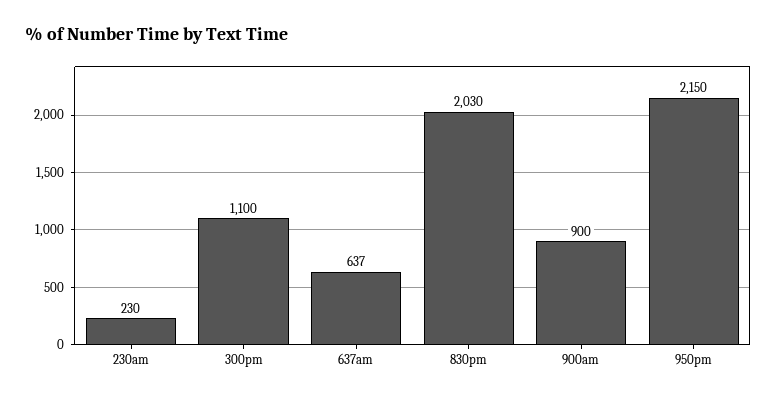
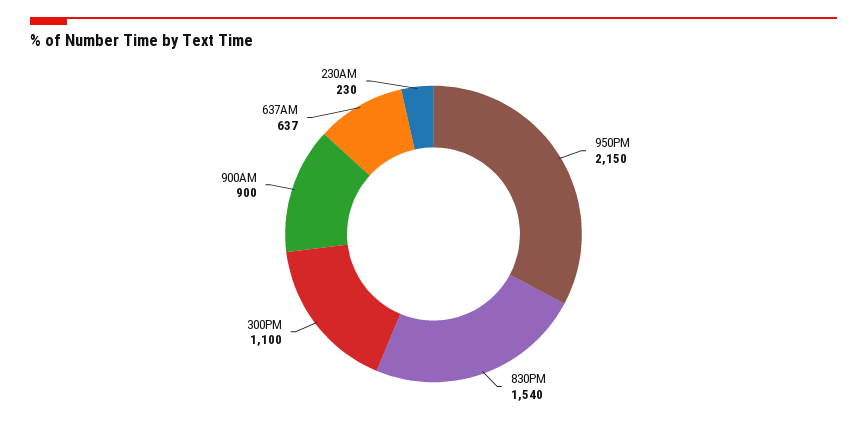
830pm: 2030 -> 1540

